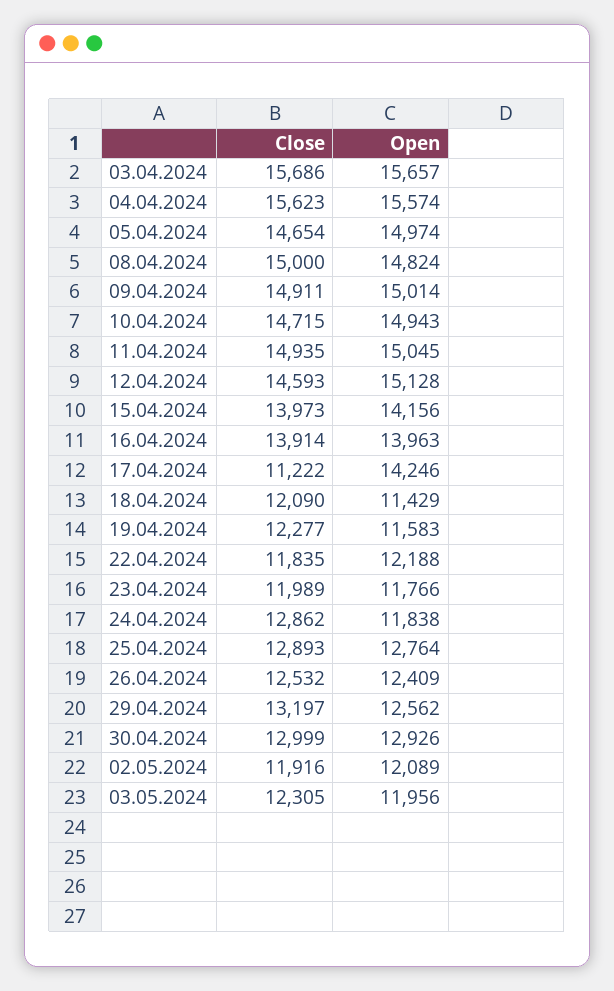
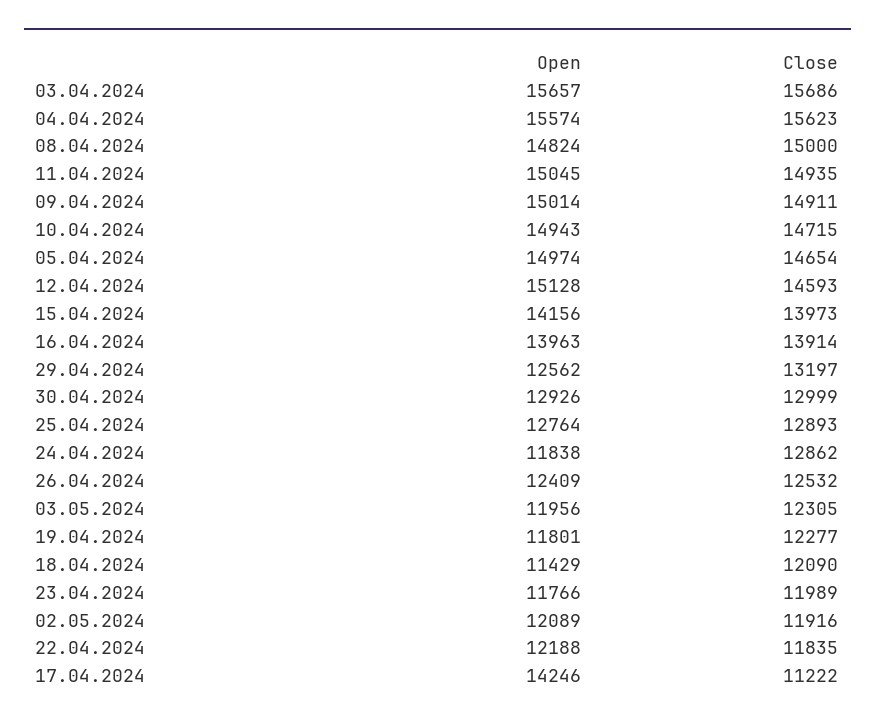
Open, 19.04.2024: 11583 -> 11801

